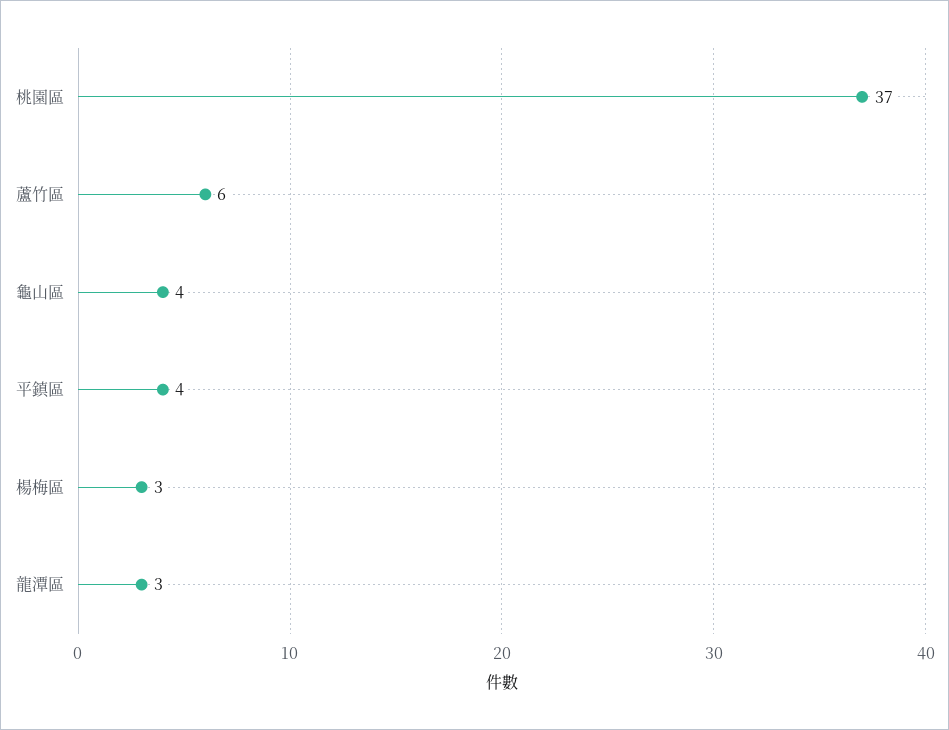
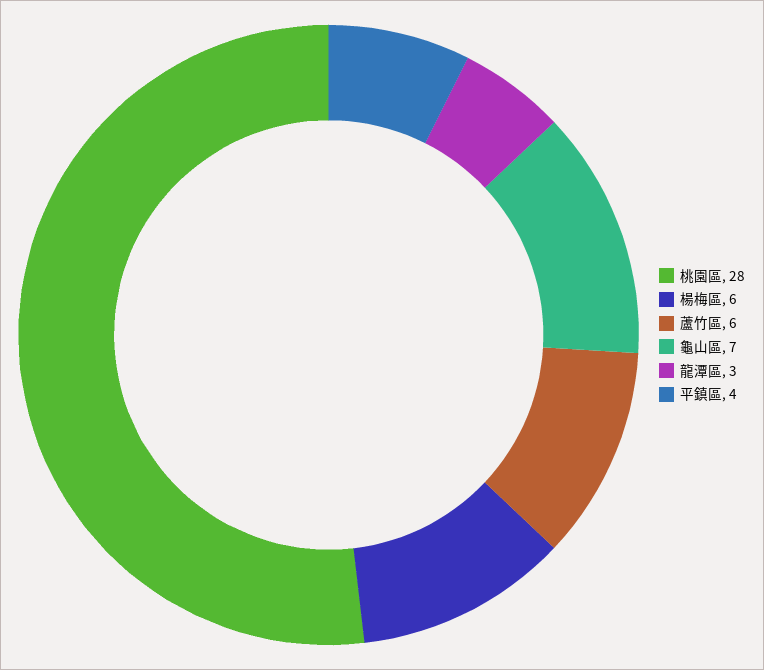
桃園區: 37 -> 28
龜山區: 4 -> 7
楊梅區: 3 -> 6

